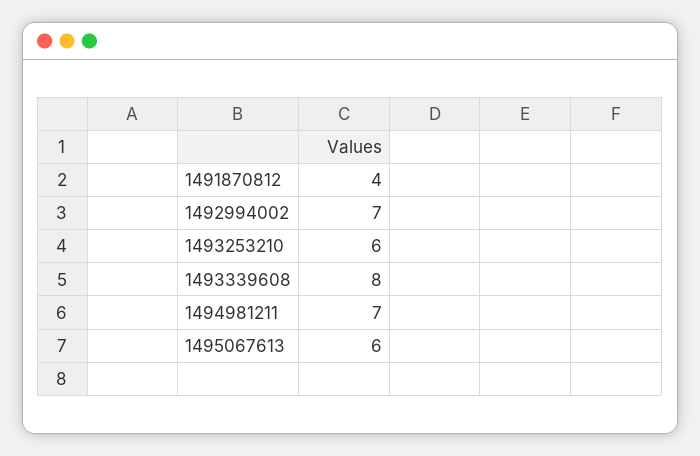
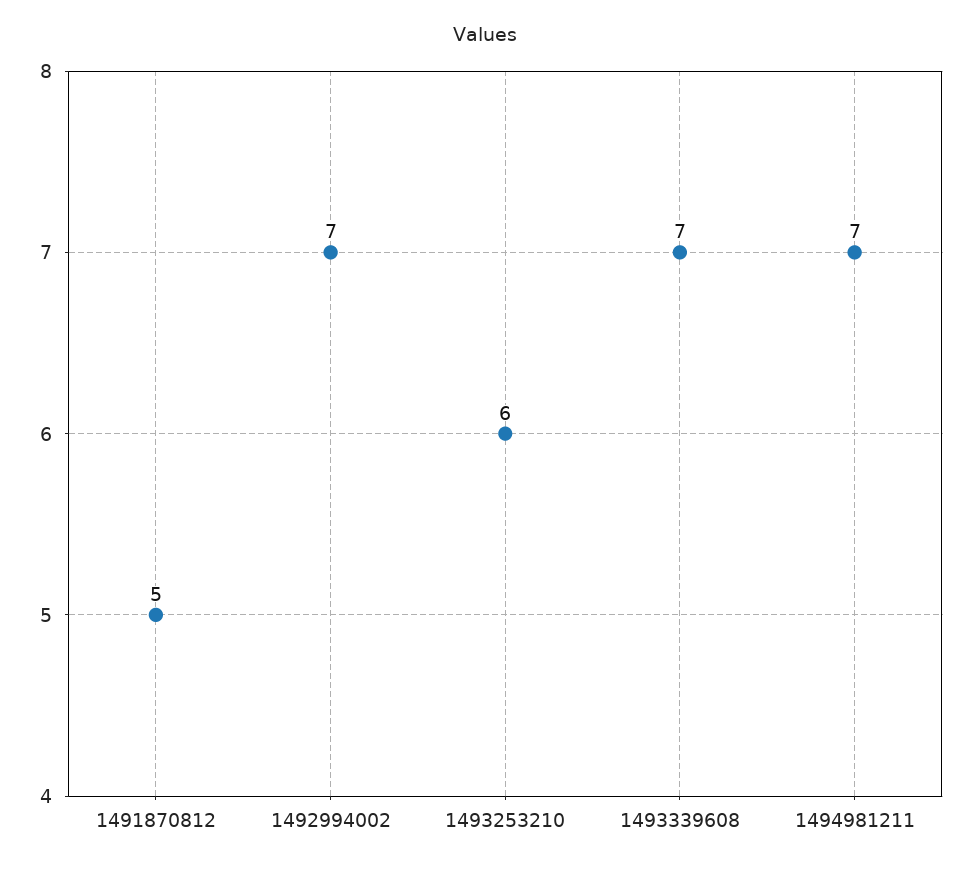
1491870812: 4 -> 5
1493339608: 8 -> 7
1495067613: 6 -> none

